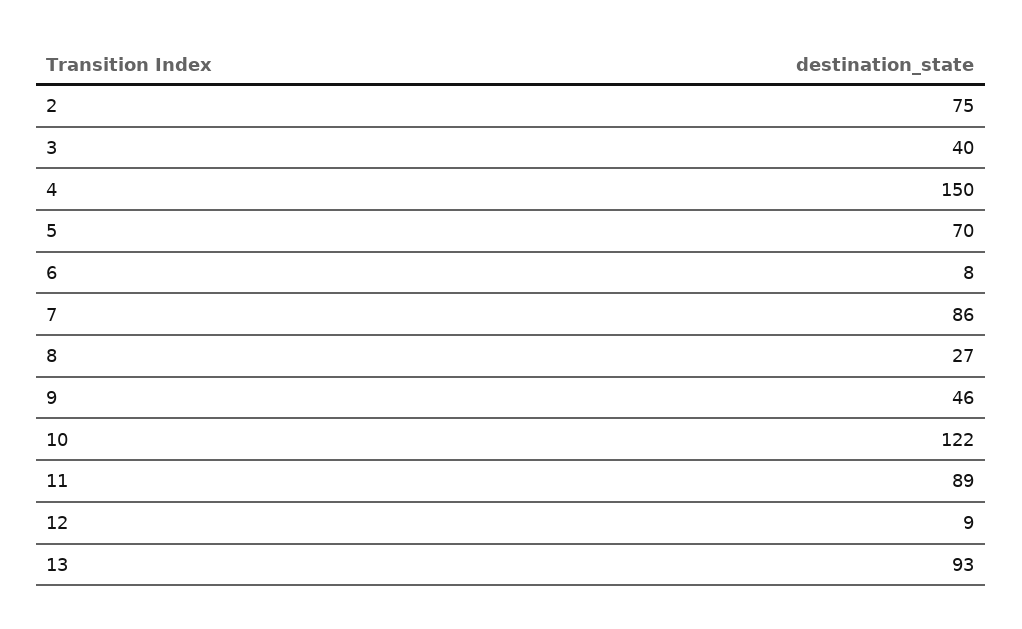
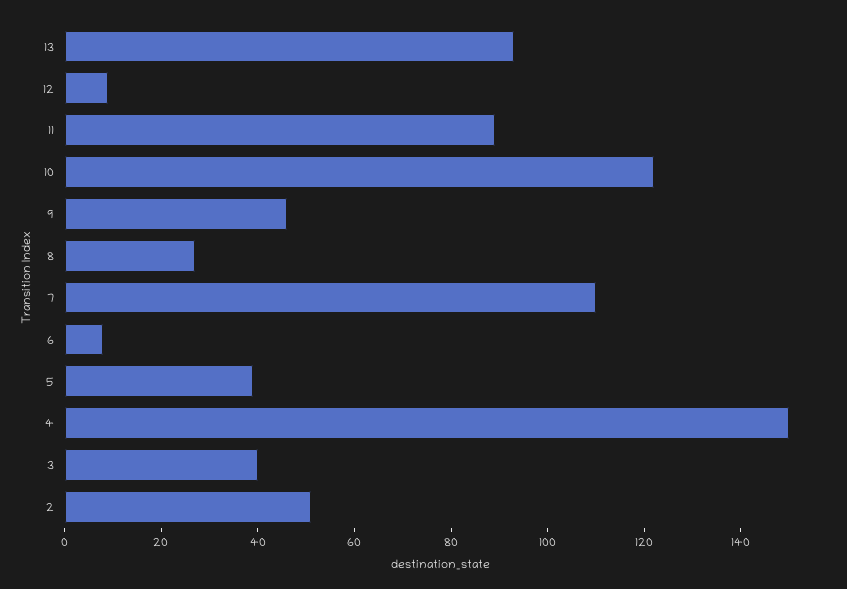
2: 75 -> 50
5: 70 -> 40
7: 86 -> 110

